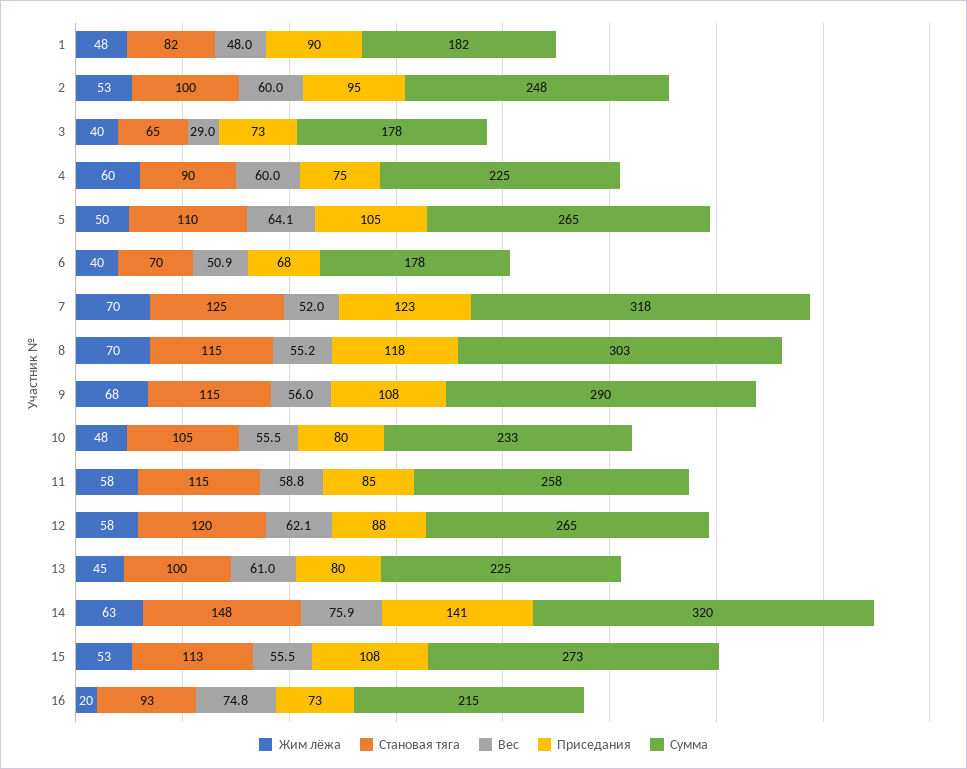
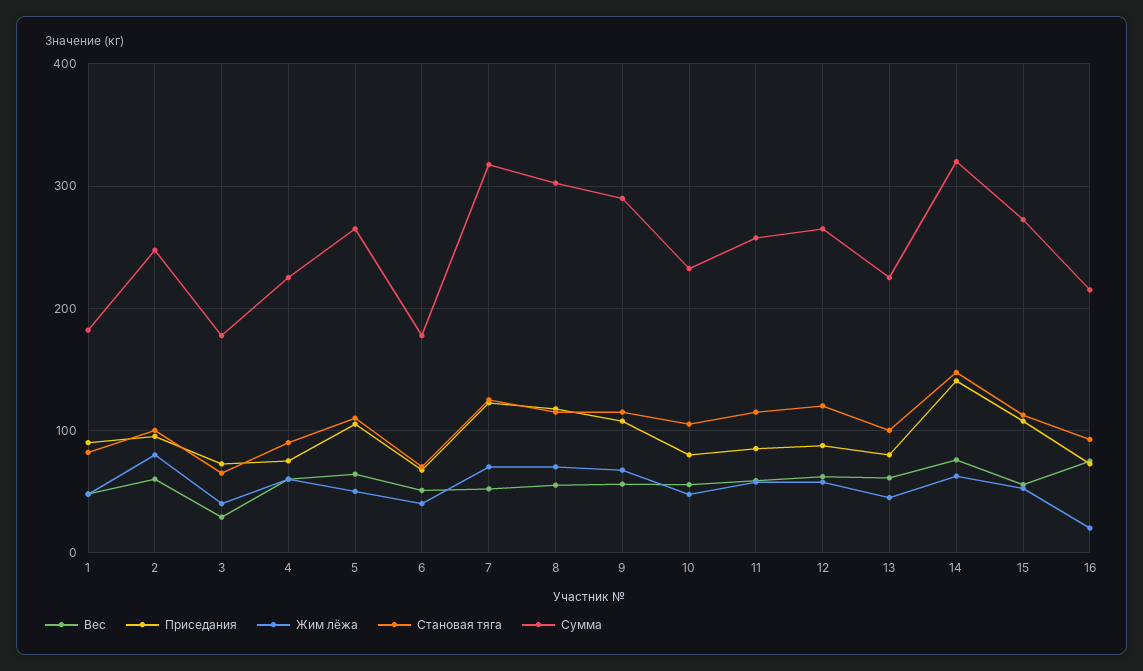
Жим лёжа, 2: 53 -> 80

